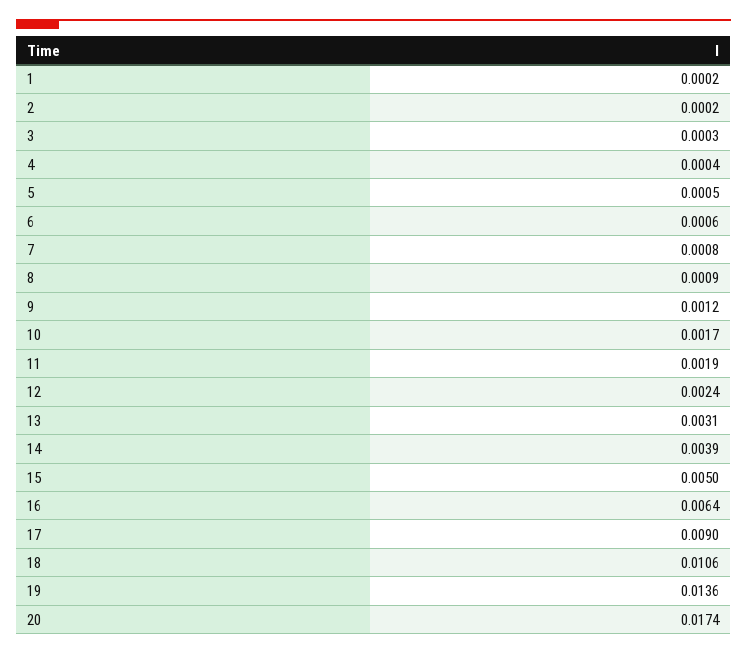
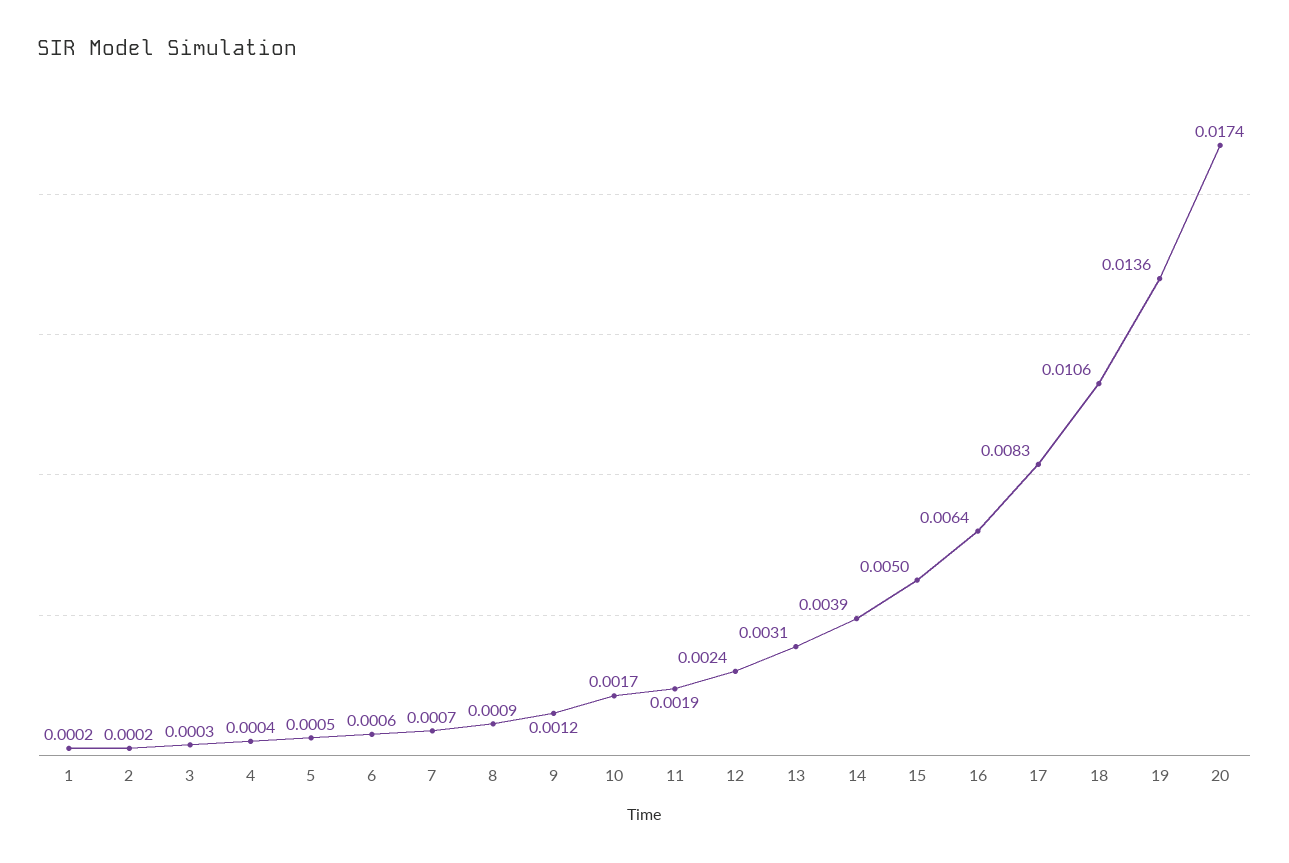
7: 0.0008 -> 0.0007
17: 0.009 -> 0.0083

